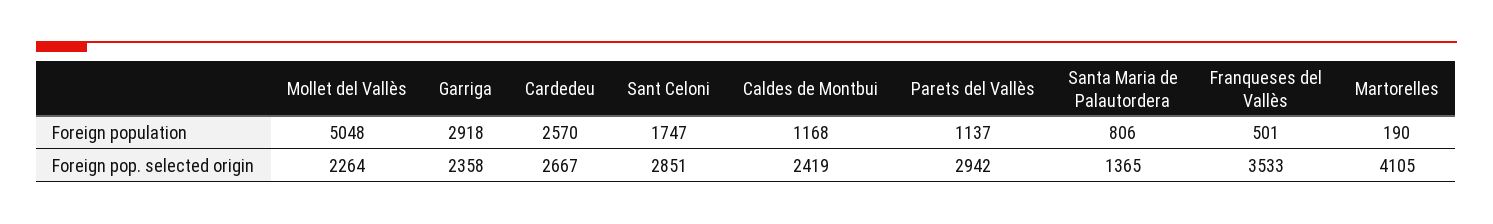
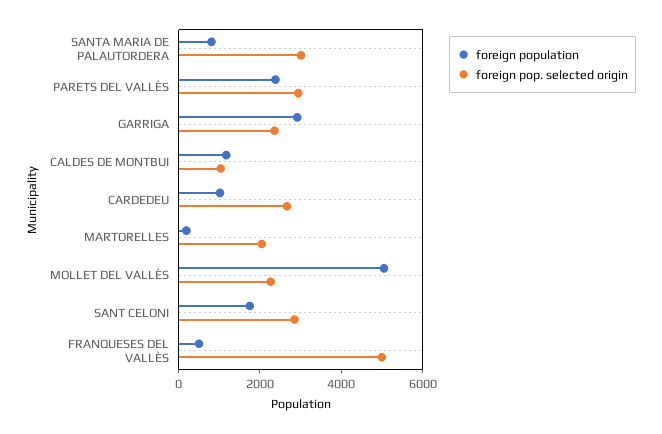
Foreign population, Cardedeu: 2570 -> 1000
Foreign population, Parets del Vallès: 1137 -> 2500
Foreign pop. selected origin, Caldes de Montbui: 2419 -> 1000
Foreign pop. selected origin, Santa Maria de Palautordera: 1365 -> 3000
Foreign pop. selected origin, Franqueses del Vallès: 3533 -> 5000
Foreign pop. selected origin, Martorelles: 4105 -> 2000

